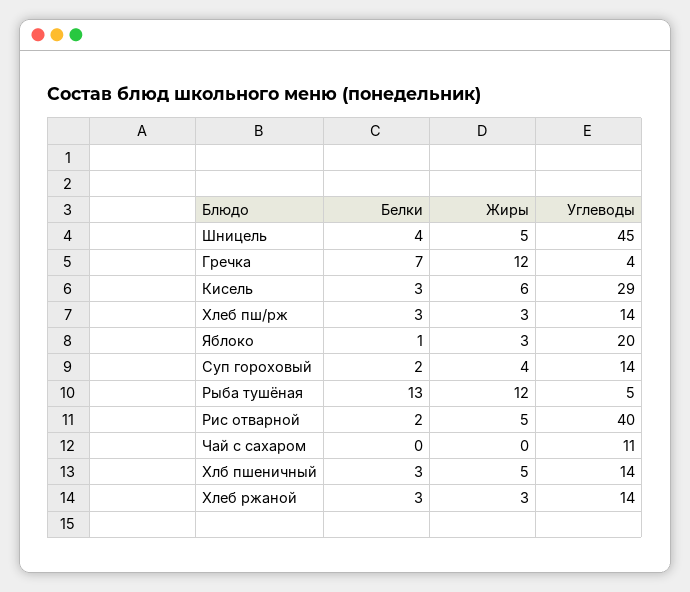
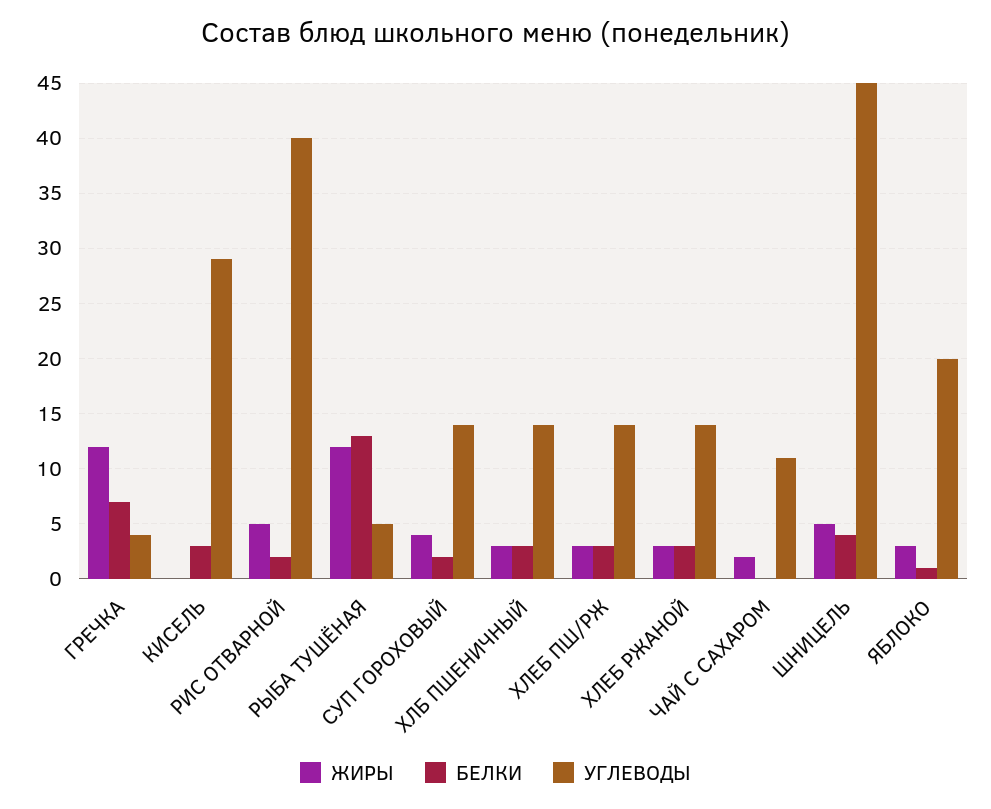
Жиры, Кисель: 6 -> 0
Жиры, Чай с сахаром: 0 -> 2
Жиры, Хлб пшеничный: 5 -> 3

